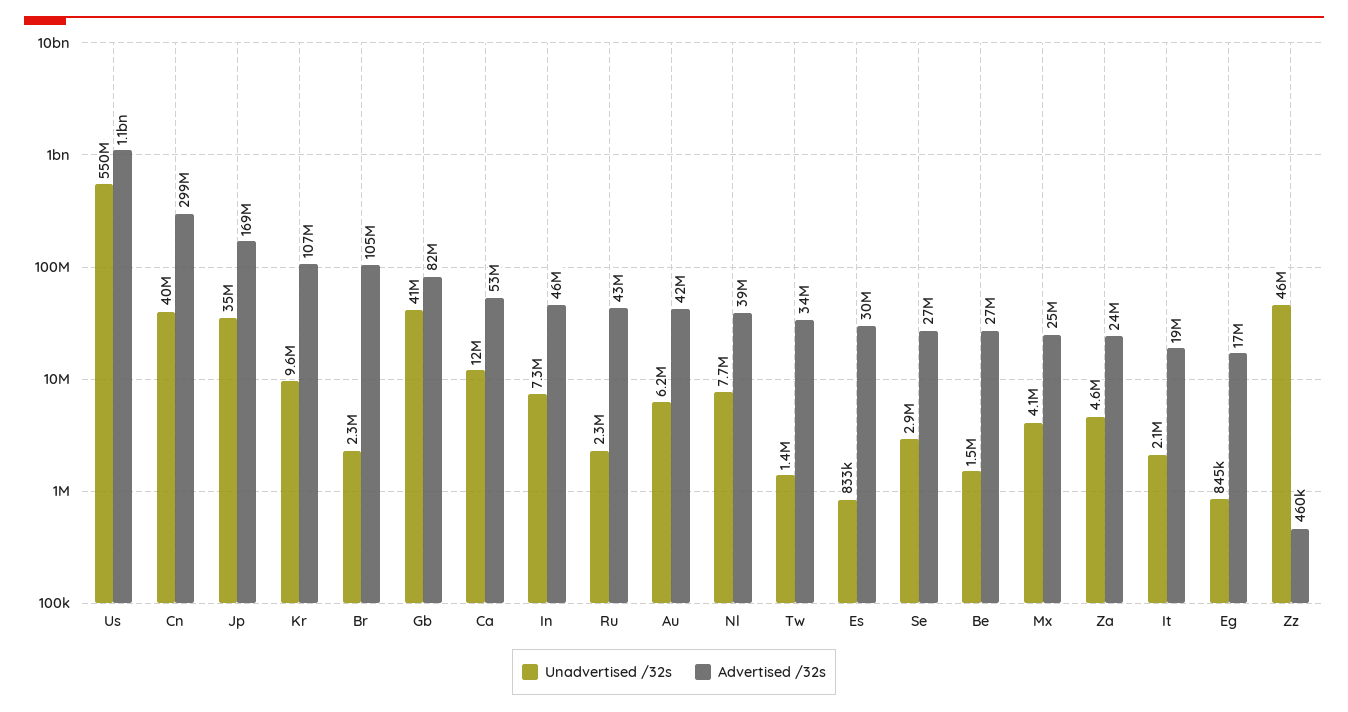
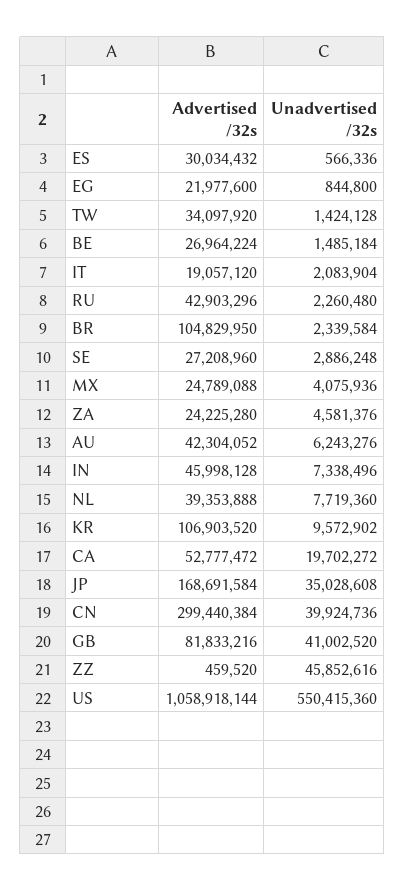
Unadvertised /32s, Ca: 12000000 -> 19702272
Unadvertised /32s, Es: 833000 -> 566336
Advertised /32s, Eg: 17000000 -> 21977600

